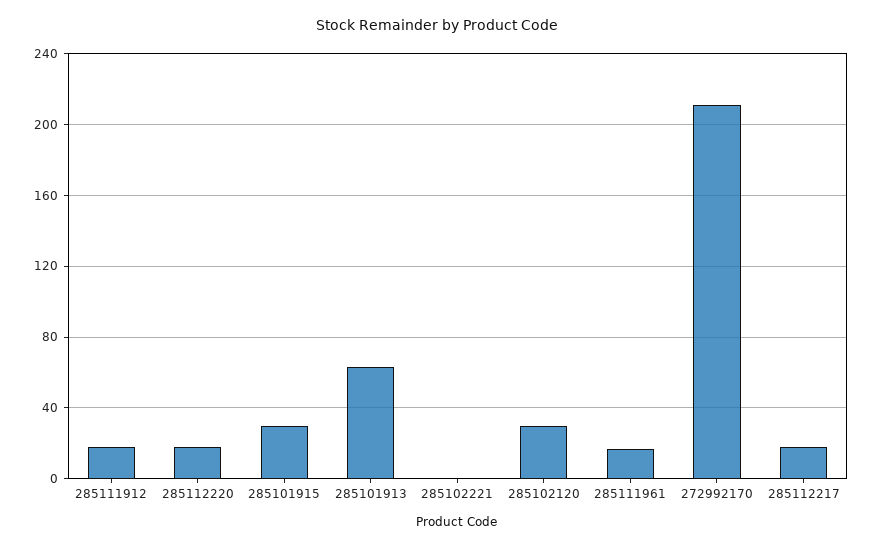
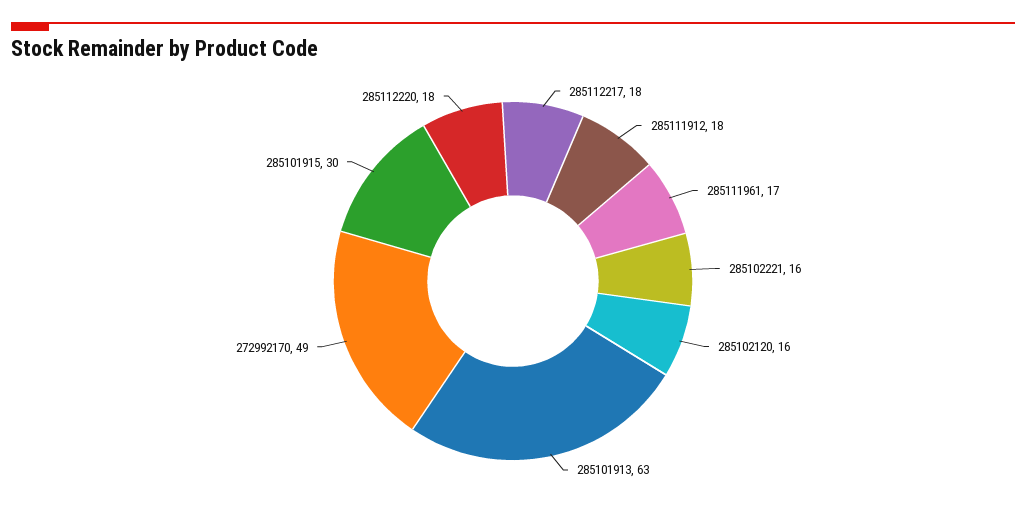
285102221: 0 -> 16
285102120: 30 -> 16
272992170: 210 -> 49

